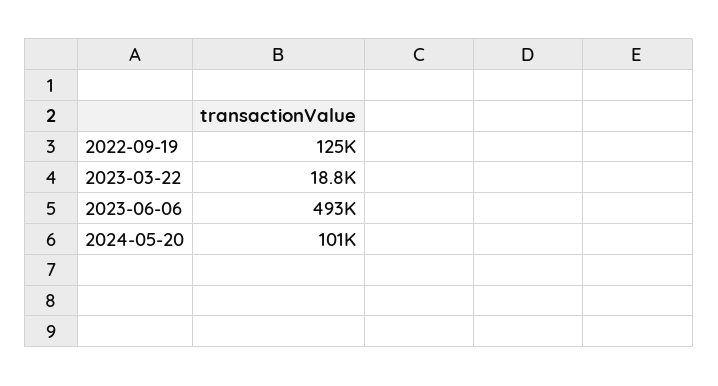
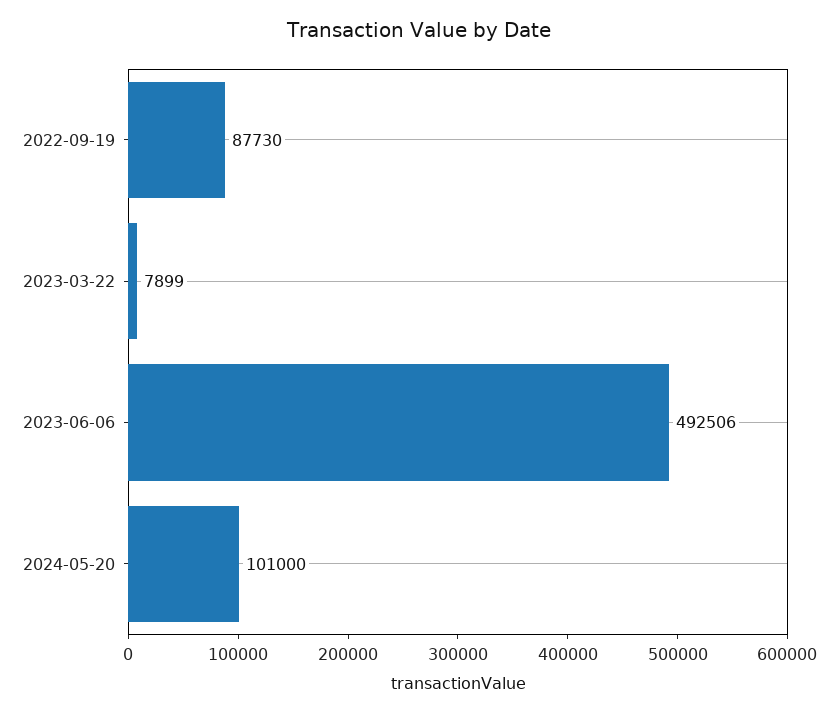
2022-09-19: 125000 -> 87730
2023-03-22: 18800 -> 7899

